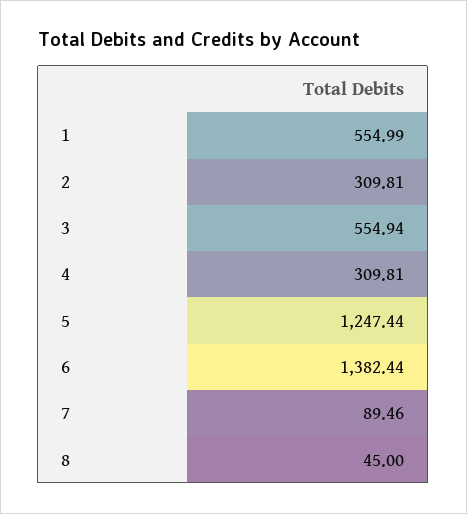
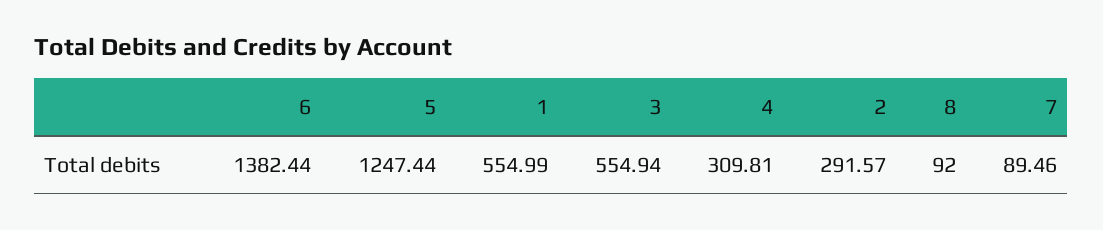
2: 309.81 -> 291.57
8: 45 -> 92

